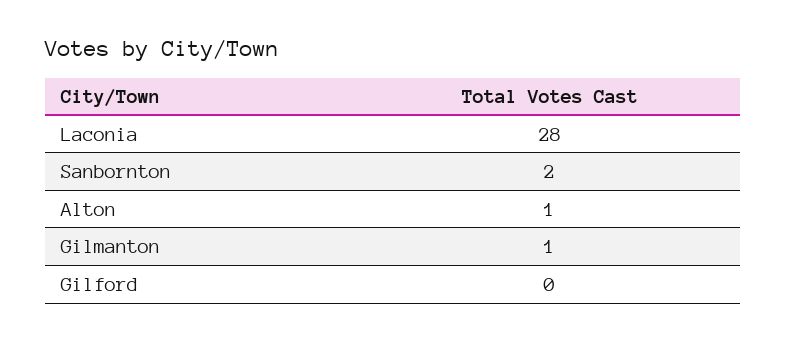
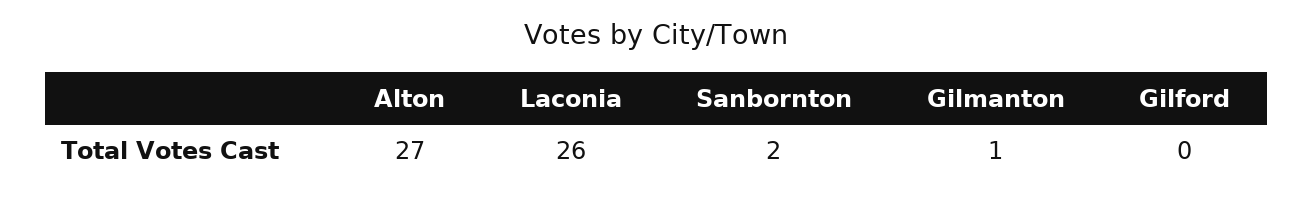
Laconia: 28 -> 26
Alton: 1 -> 27

